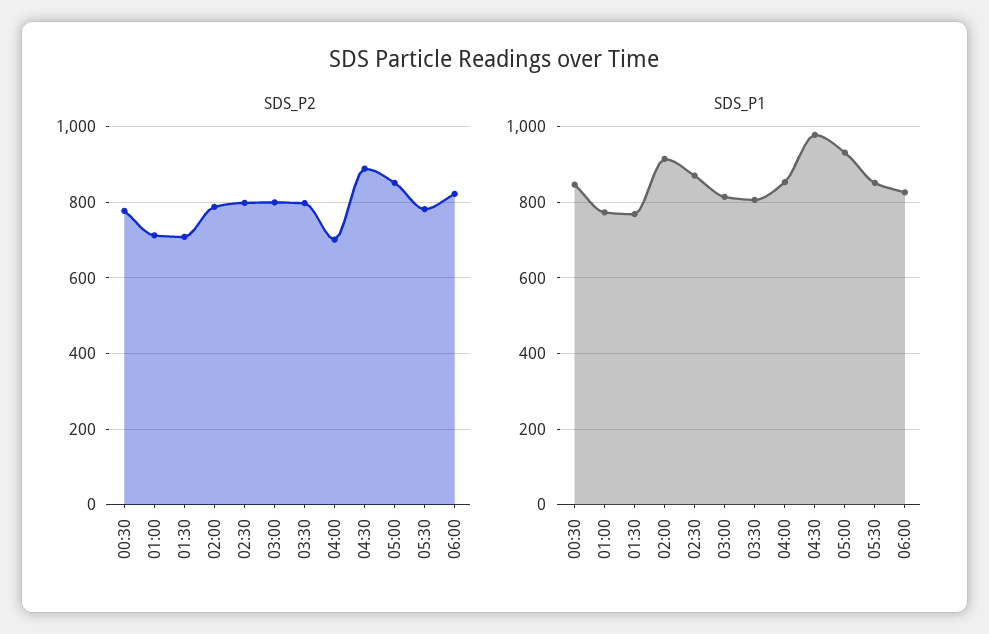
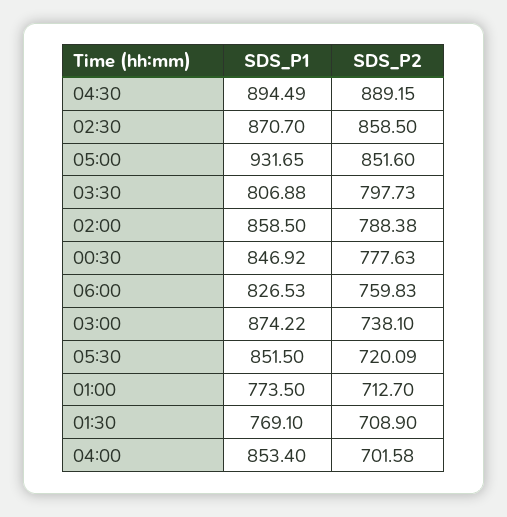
SDS_P2, 02:30: 800 -> 858.5
SDS_P2, 03:00: 800 -> 738.1
SDS_P2, 05:30: 780 -> 720.09
SDS_P2, 06:00: 820 -> 759.83
SDS_P1, 02:00: 920 -> 858.5
SDS_P1, 03:00: 820 -> 874.22
SDS_P1, 04:30: 980 -> 894.49

